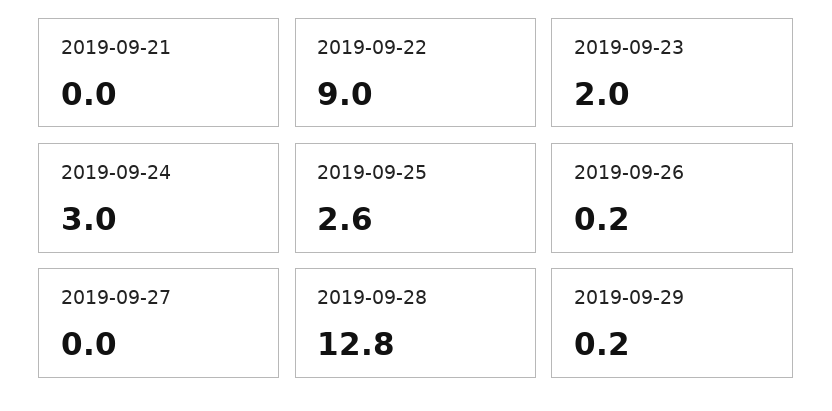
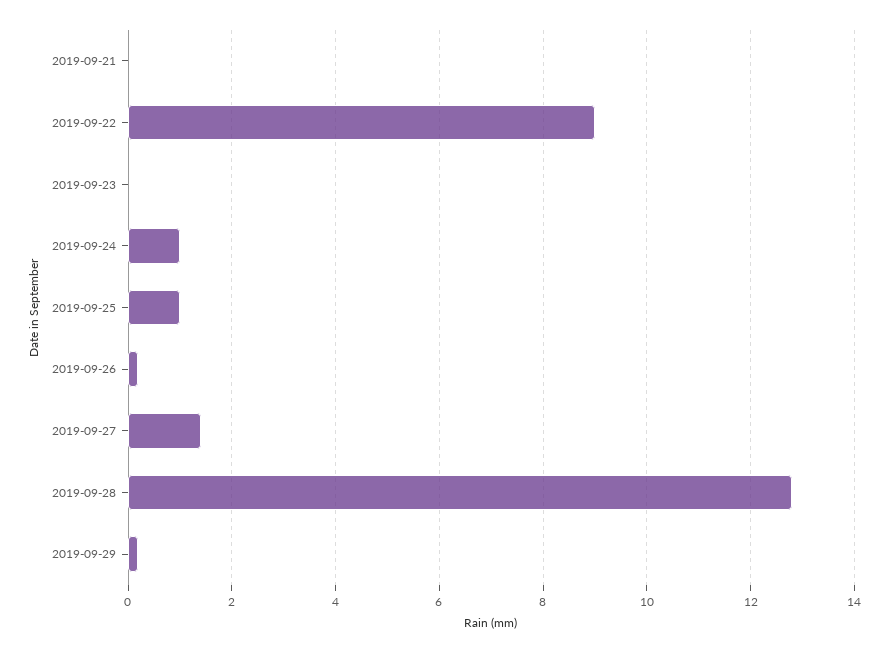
2019-09-23: 2 -> 0
2019-09-24: 3 -> 1
2019-09-25: 2.6 -> 1
2019-09-27: 0 -> 1.5

